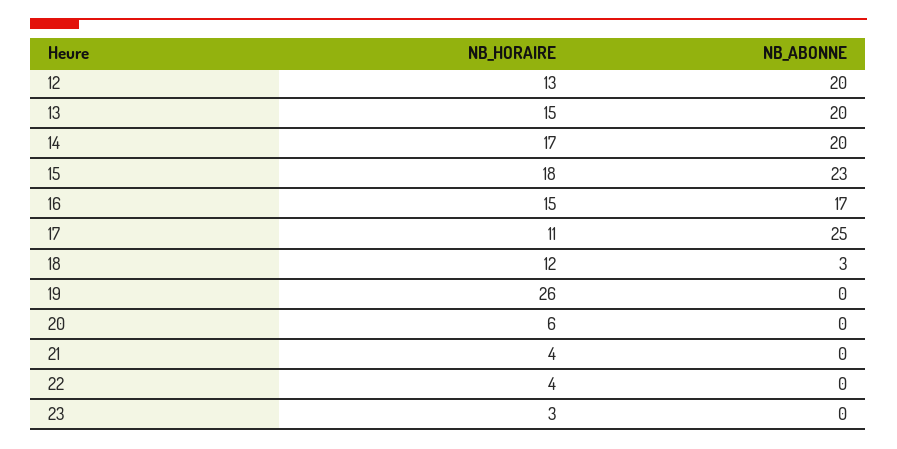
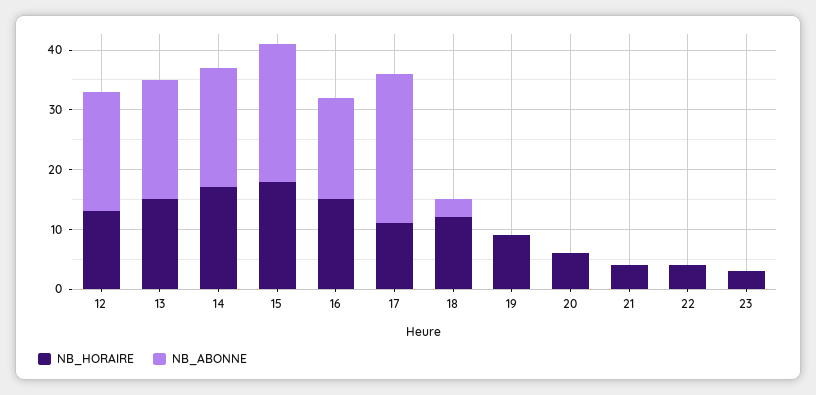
NB_HORAIRE, 19: 26 -> 10

